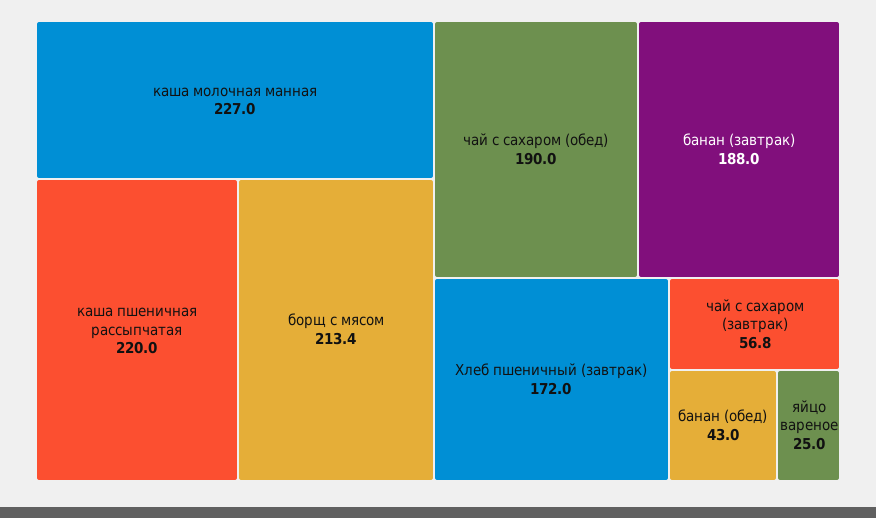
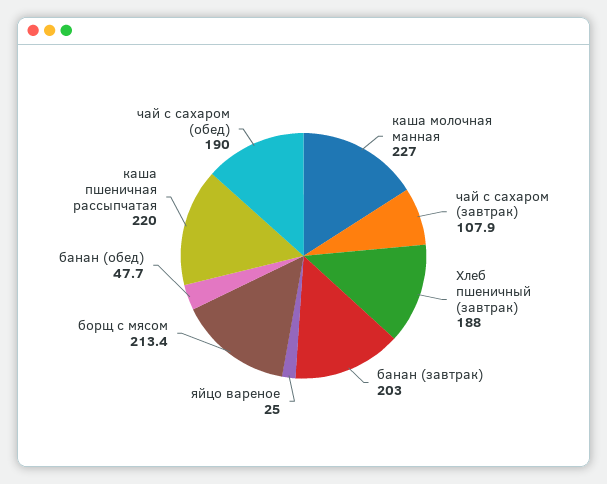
банан (завтрак): 188 -> 203
Хлеб пшеничный (завтрак): 172 -> 188
чай с сахаром (завтрак): 56.8 -> 107.9
банан (обед): 43 -> 47.7

